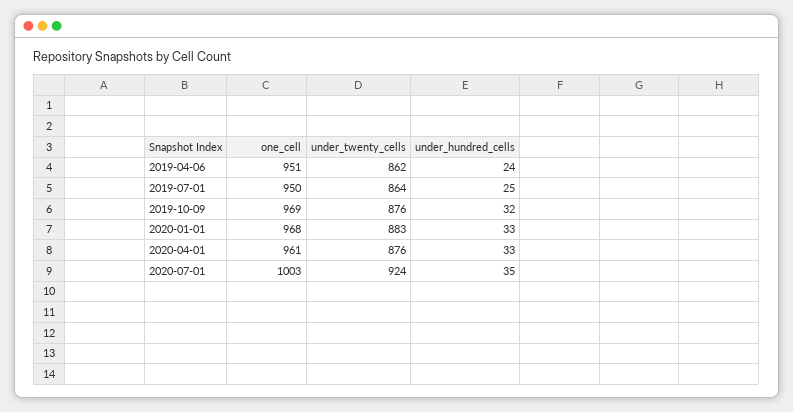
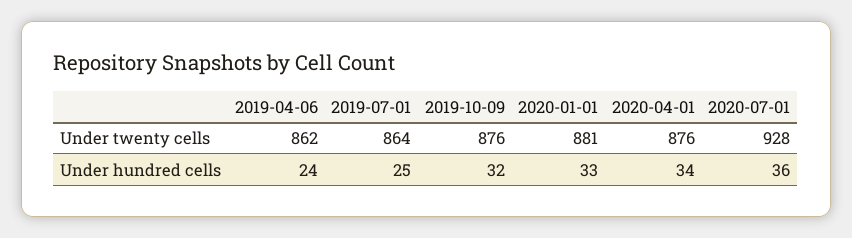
one_cell, 2019-04-06: 951 -> none
one_cell, 2019-07-01: 950 -> none
one_cell, 2019-10-09: 969 -> none
one_cell, 2020-01-01: 968 -> none
under_twenty_cells, 2020-01-01: 883 -> 881
one_cell, 2020-04-01: 961 -> none
under_hundred_cells, 2020-04-01: 33 -> 34
one_cell, 2020-07-01: 1003 -> none
under_twenty_cells, 2020-07-01: 924 -> 928
under_hundred_cells, 2020-07-01: 35 -> 36

